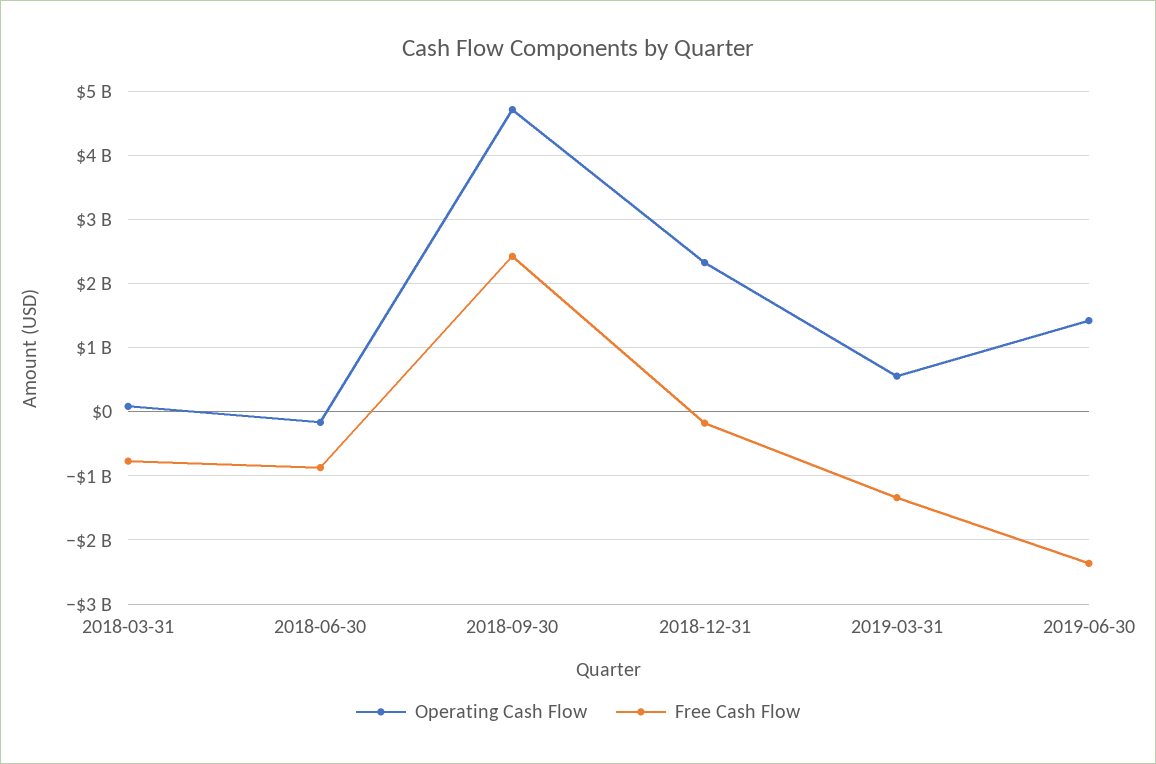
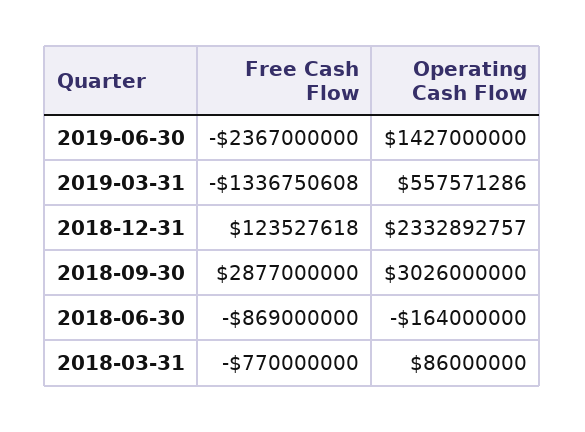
Operating Cash Flow, 2018-09-30: 4700000000 -> 3026000000
Free Cash Flow, 2018-09-30: 2400000000 -> 2877000000
Free Cash Flow, 2018-12-31: -200000000 -> 123527618

